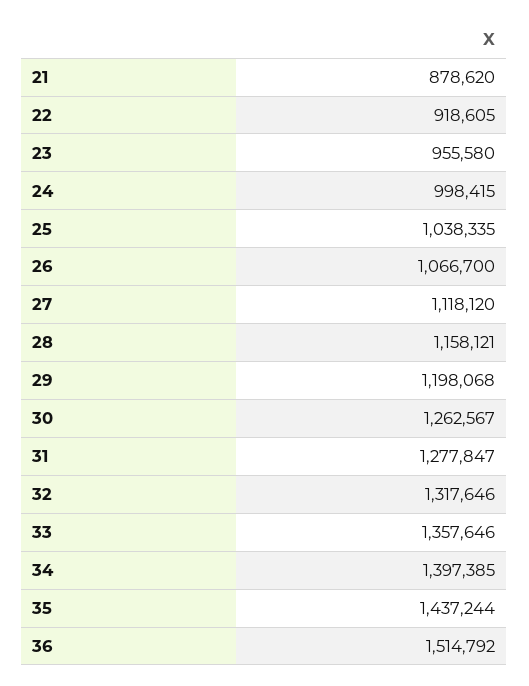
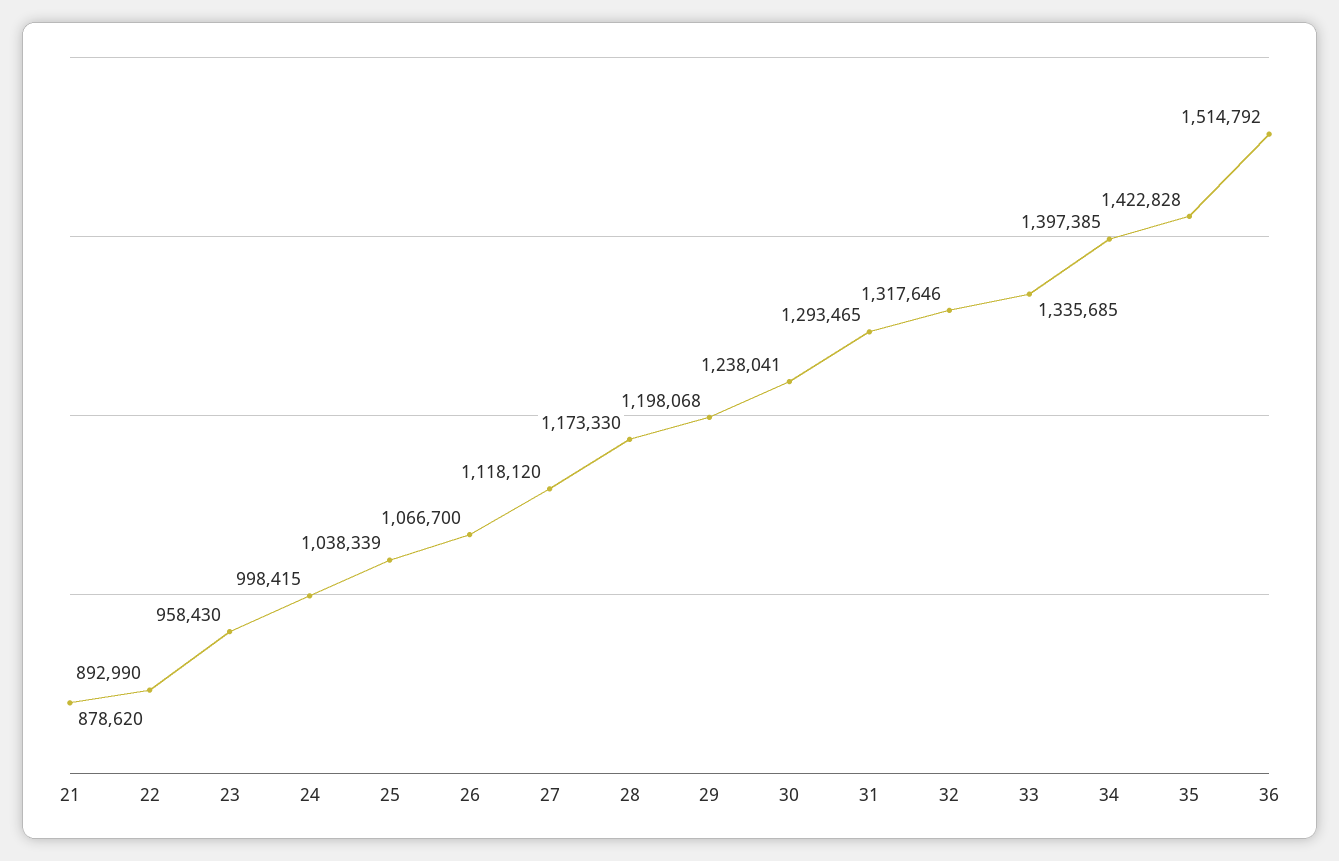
22: 918605 -> 892990
23: 955580 -> 958430
25: 1038335 -> 1038339
28: 1158121 -> 1173330
30: 1262567 -> 1238041
31: 1277847 -> 1293465
33: 1357646 -> 1335685
35: 1437244 -> 1422828

